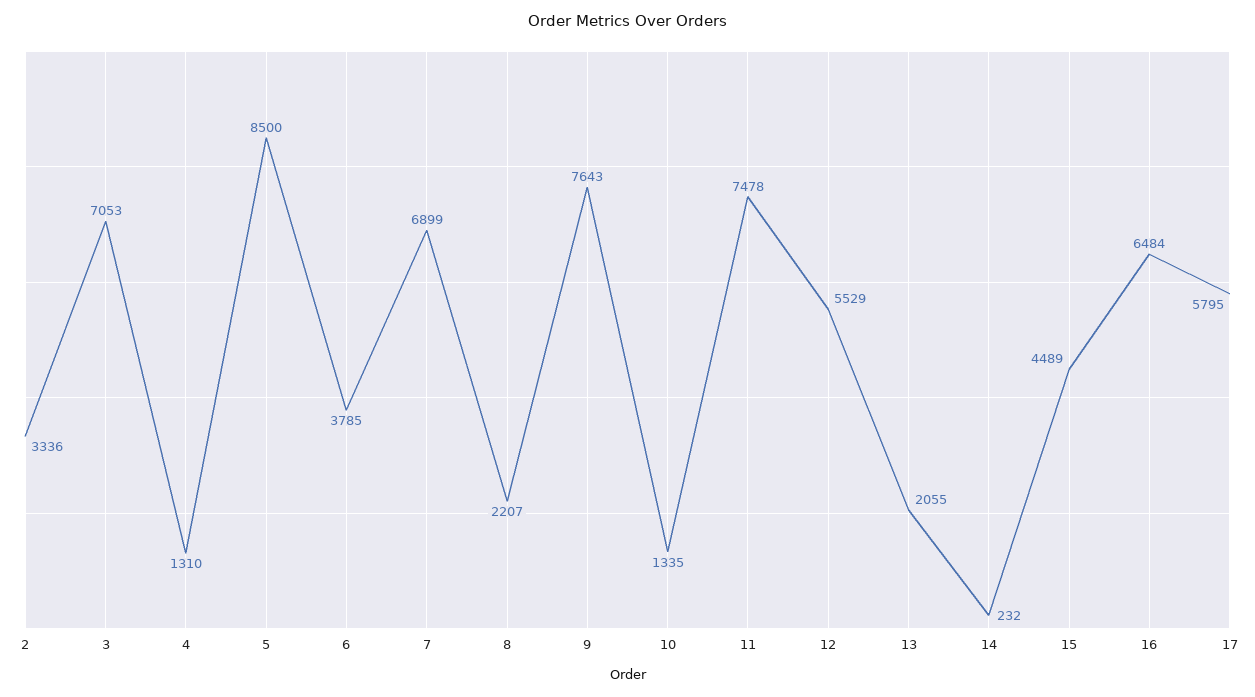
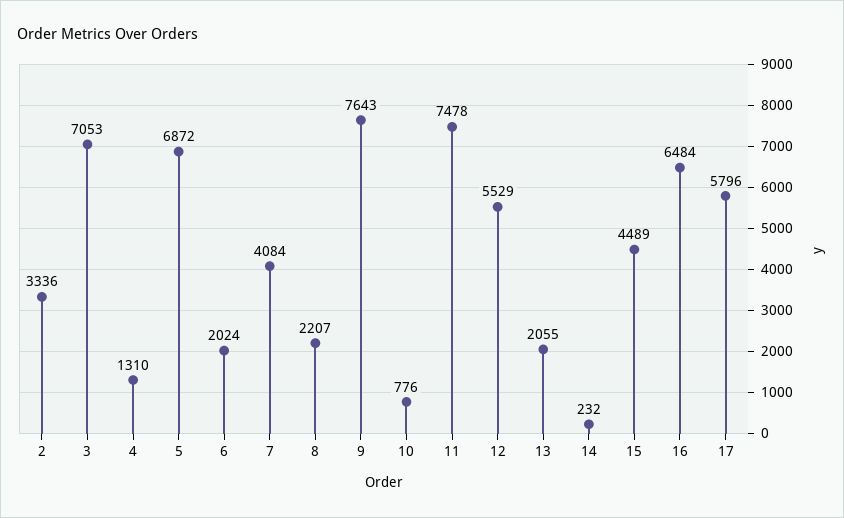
5: 8500 -> 6872
6: 3785 -> 2024
7: 6899 -> 4084
10: 1335 -> 776
17: 5795 -> 5796

